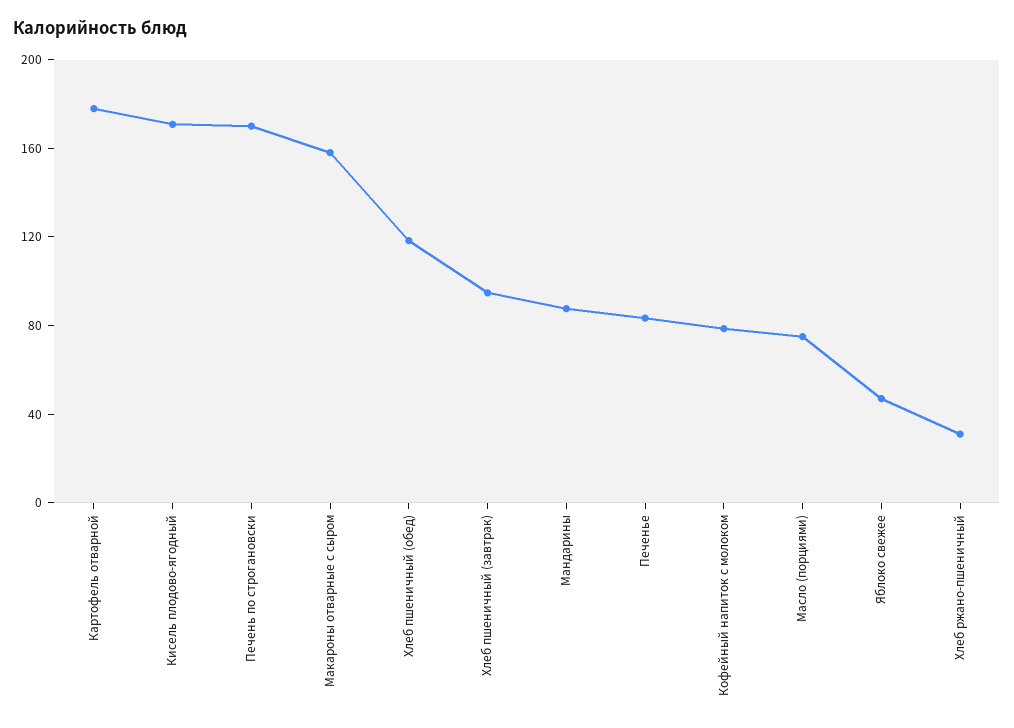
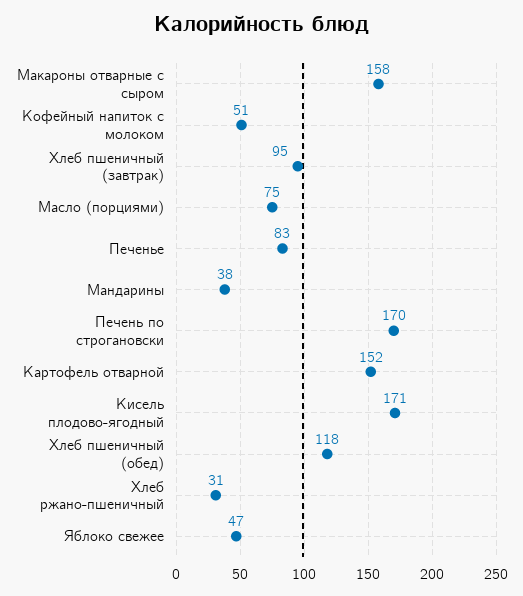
Картофель отварной: 180 -> 152
Мандарины: 90 -> 38
Кофейный напиток с молоком: 80 -> 51

